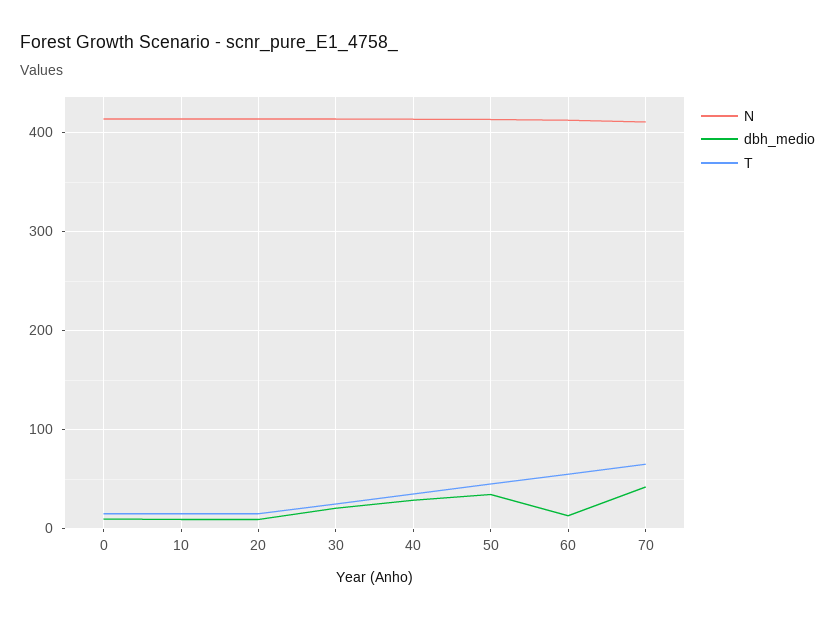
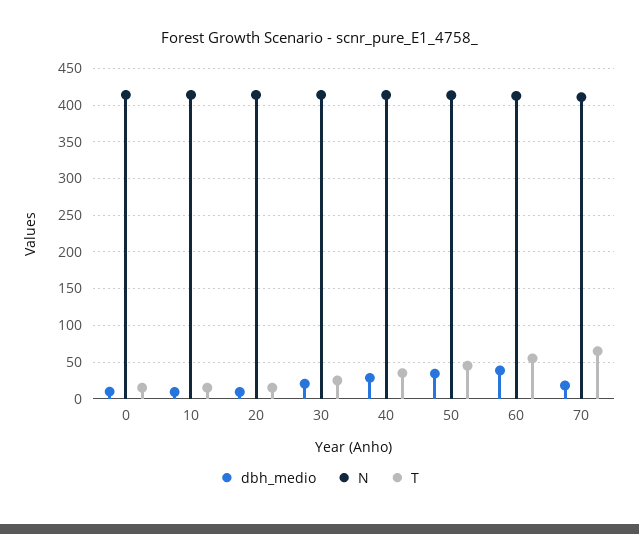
dbh_medio, 60: 10 -> 40
dbh_medio, 70: 40 -> 20

